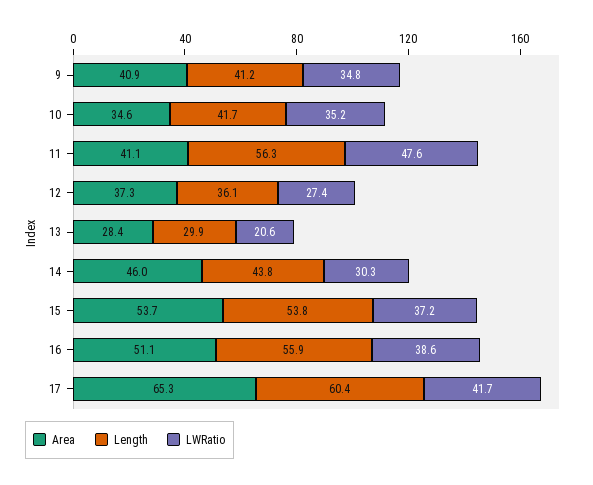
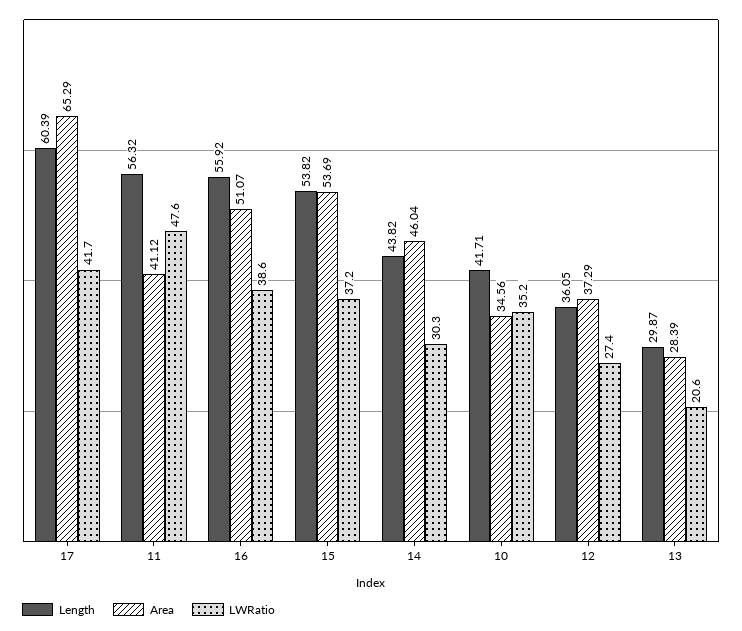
Area, 9: 40.9 -> none
Length, 9: 41.2 -> none
LWRatio, 9: 34.8 -> none

